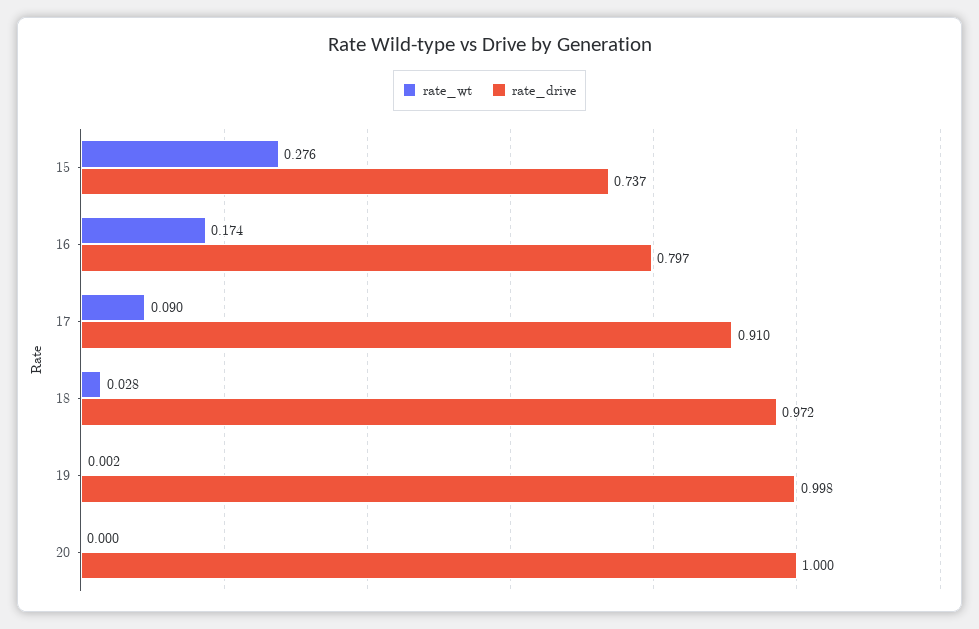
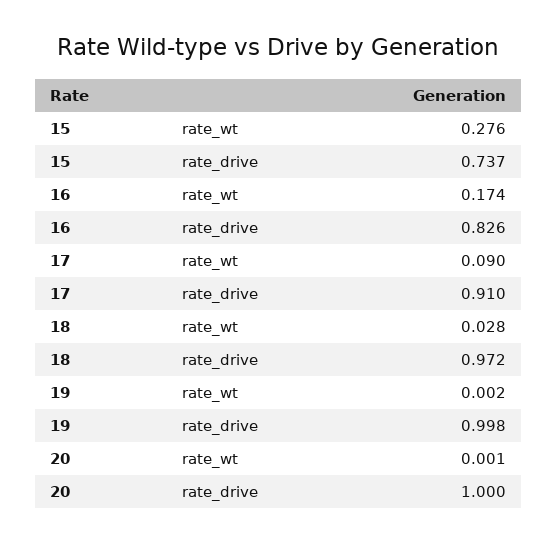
rate_drive, 16: 0.797 -> 0.826
rate_wt, 20: 0 -> 0.001

